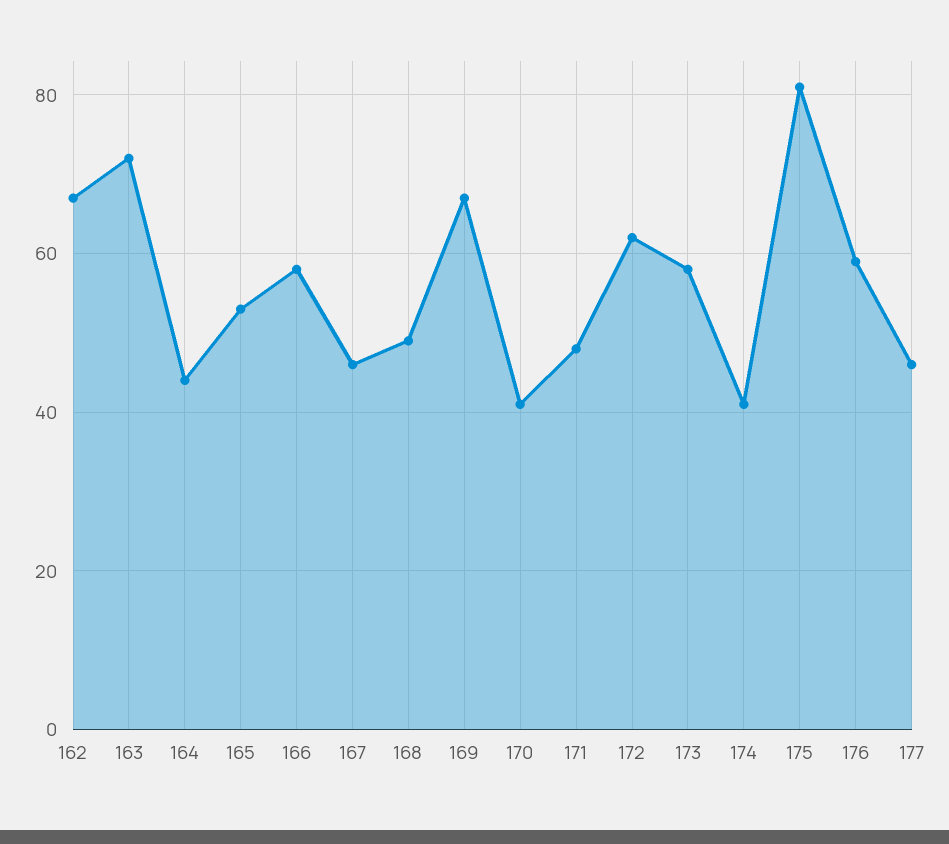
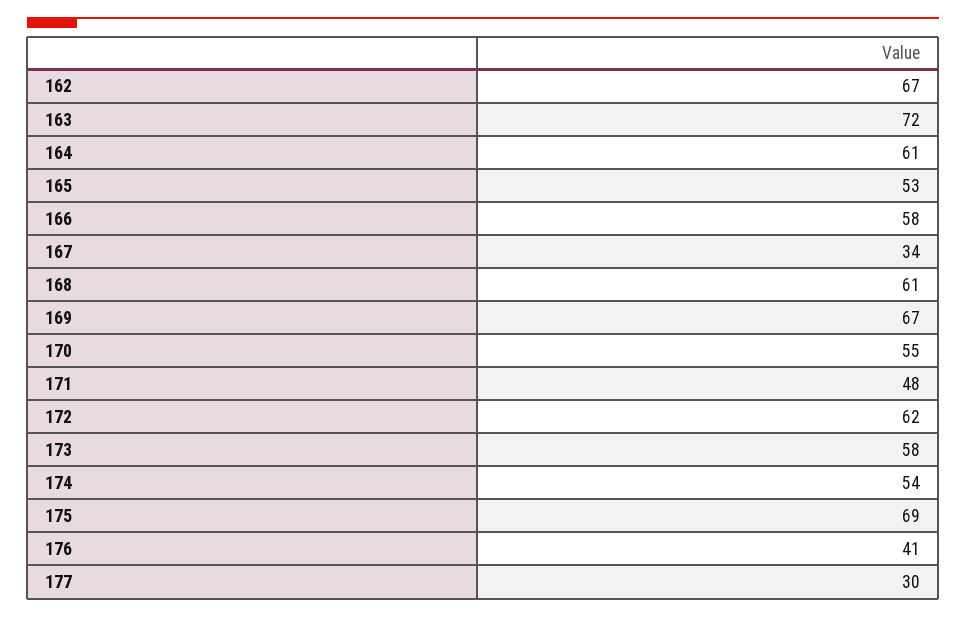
164: 45 -> 61
167: 45 -> 34
168: 50 -> 61
170: 40 -> 55
174: 40 -> 54
175: 80 -> 69
176: 60 -> 41
177: 45 -> 30

